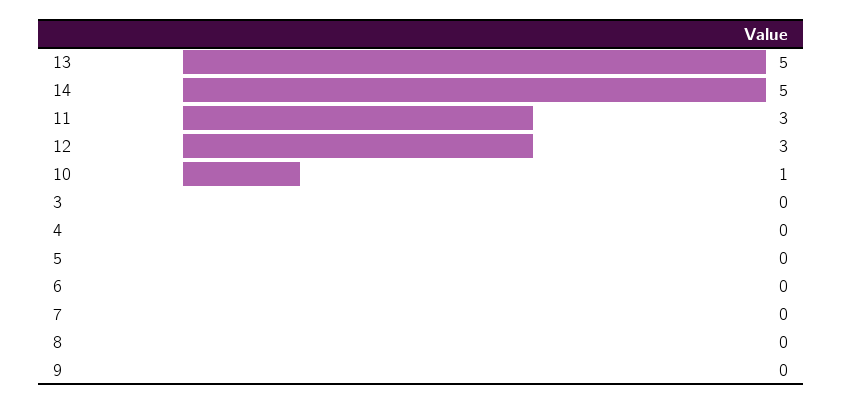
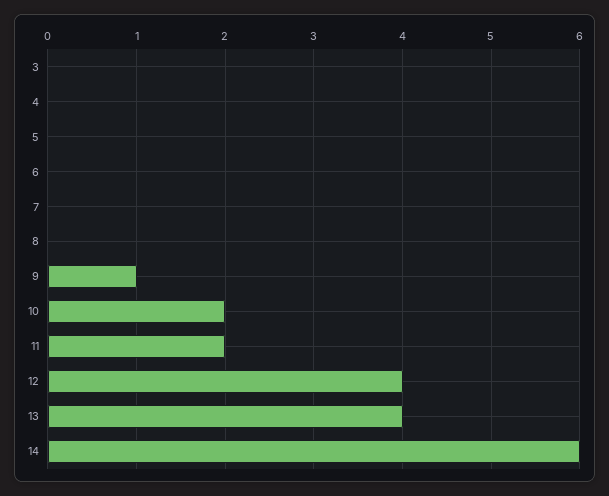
13: 5 -> 4
14: 5 -> 6
11: 3 -> 2
12: 3 -> 4
10: 1 -> 2
9: 0 -> 1

